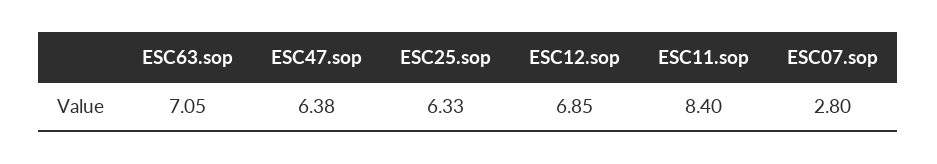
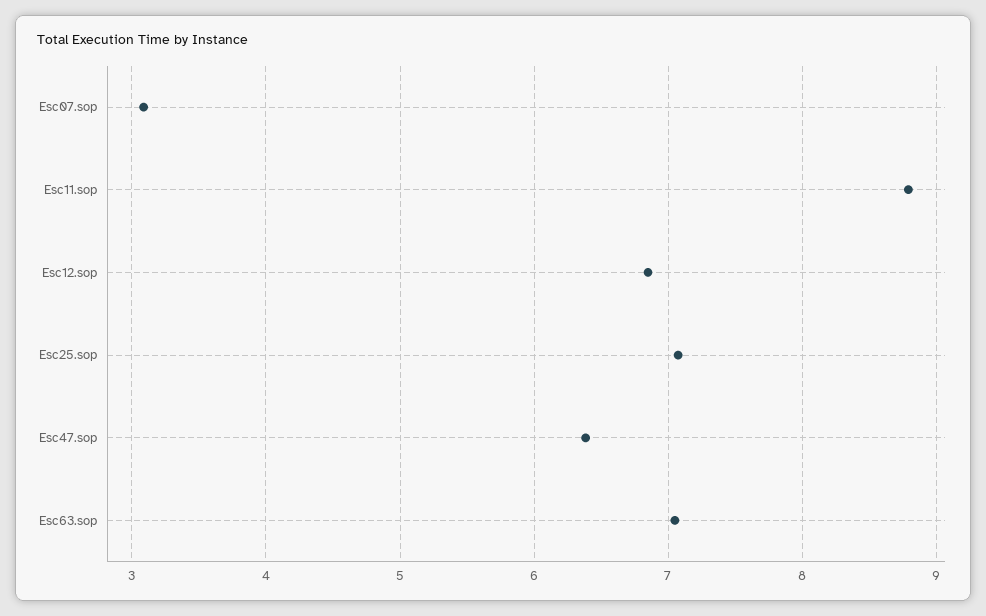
ESC25.sop: 6.33 -> 7.1
ESC11.sop: 8.4 -> 8.8
ESC07.sop: 2.8 -> 3.1

